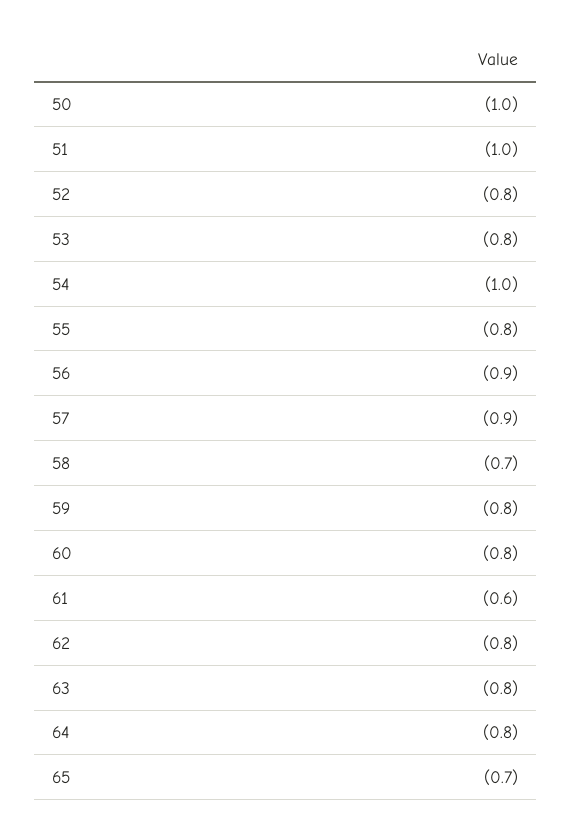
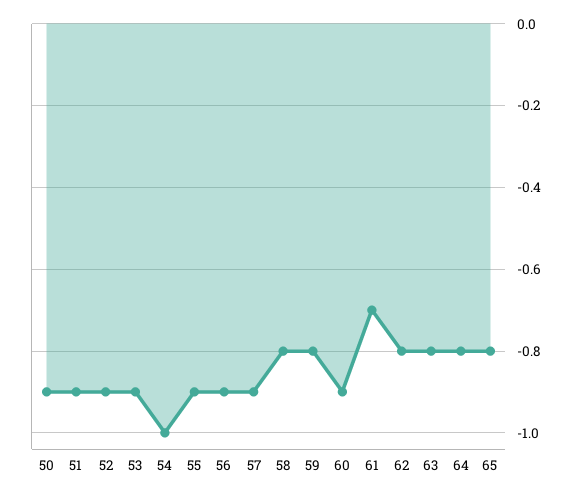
50: -1 -> -0.9
51: -1 -> -0.9
52: -0.8 -> -0.9
53: -0.8 -> -0.9
55: -0.8 -> -0.9
58: -0.7 -> -0.8
60: -0.8 -> -0.9
61: -0.6 -> -0.7
65: -0.7 -> -0.8

